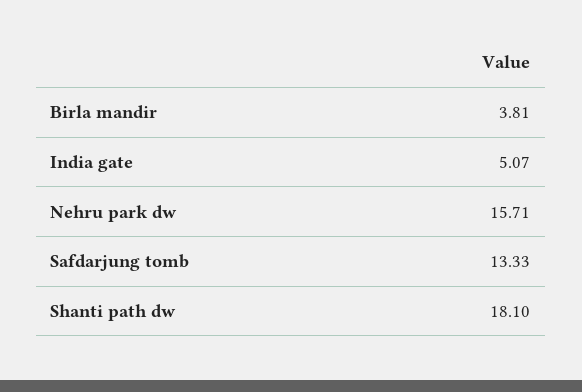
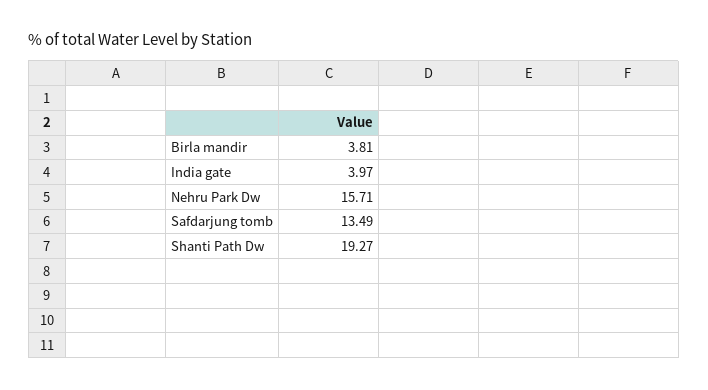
India gate: 5.07 -> 3.97
Safdarjung tomb: 13.33 -> 13.49
Shanti path dw: 18.1 -> 19.27

